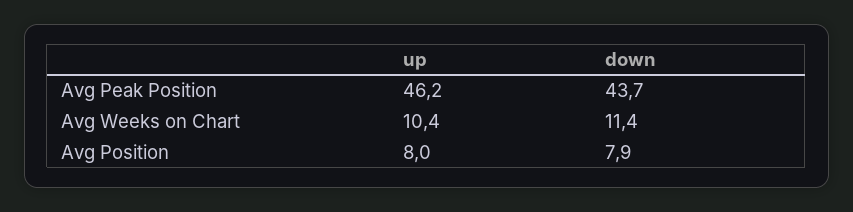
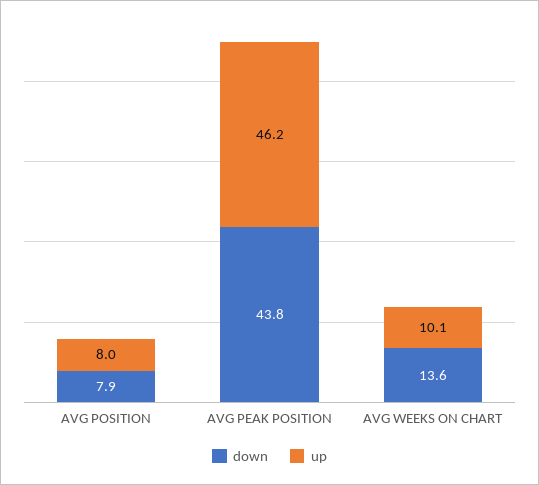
down, Avg Peak Position: 43.7 -> 43.8
up, Avg Weeks on Chart: 10.4 -> 10.1
down, Avg Weeks on Chart: 11.4 -> 13.6

